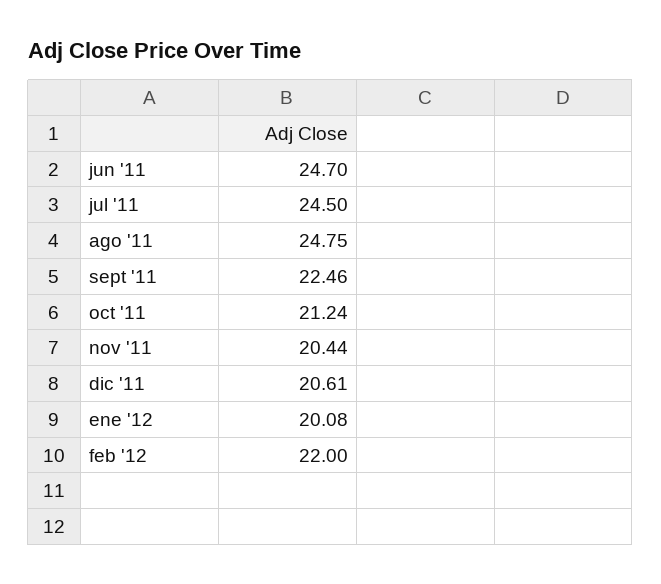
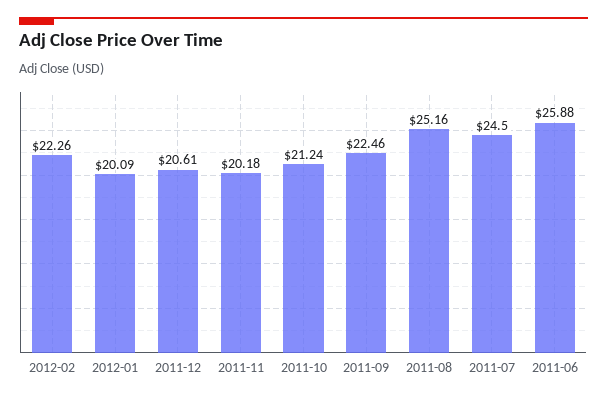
jun '11: 24.7 -> 25.88
ago '11: 24.75 -> 25.16
nov '11: 20.44 -> 20.18
ene '12: 20.08 -> 20.09
feb '12: 22 -> 22.26

